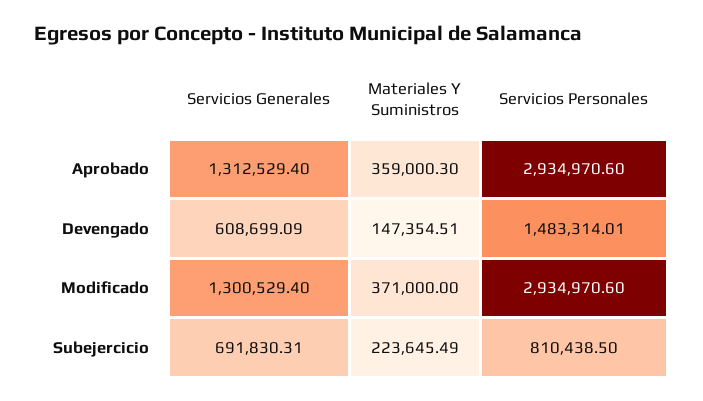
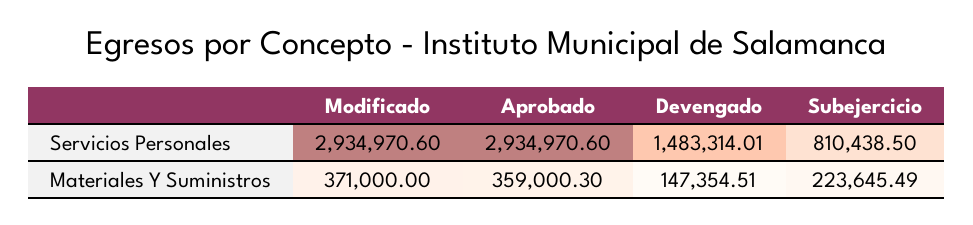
Servicios Generales, Aprobado: 1312529.4 -> none
Servicios Generales, Devengado: 608699.09 -> none
Servicios Generales, Modificado: 1300529.4 -> none
Servicios Generales, Subejercicio: 691830.31 -> none

